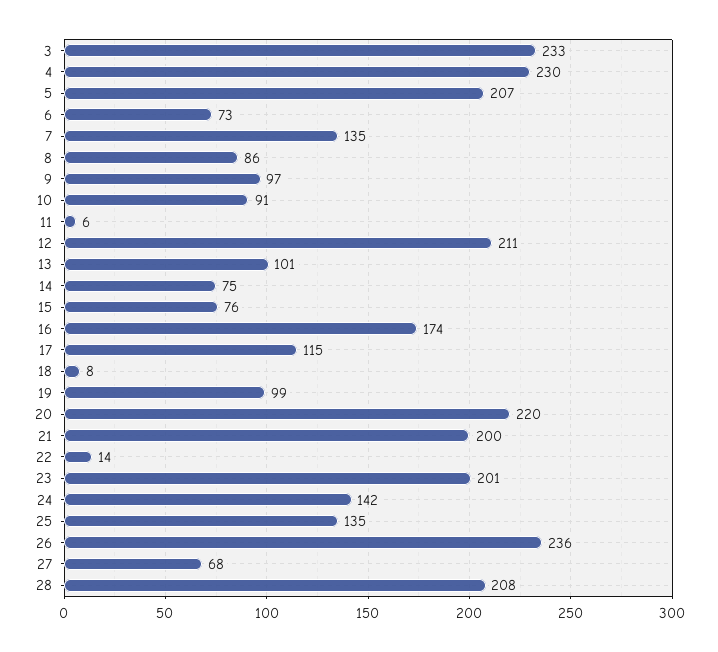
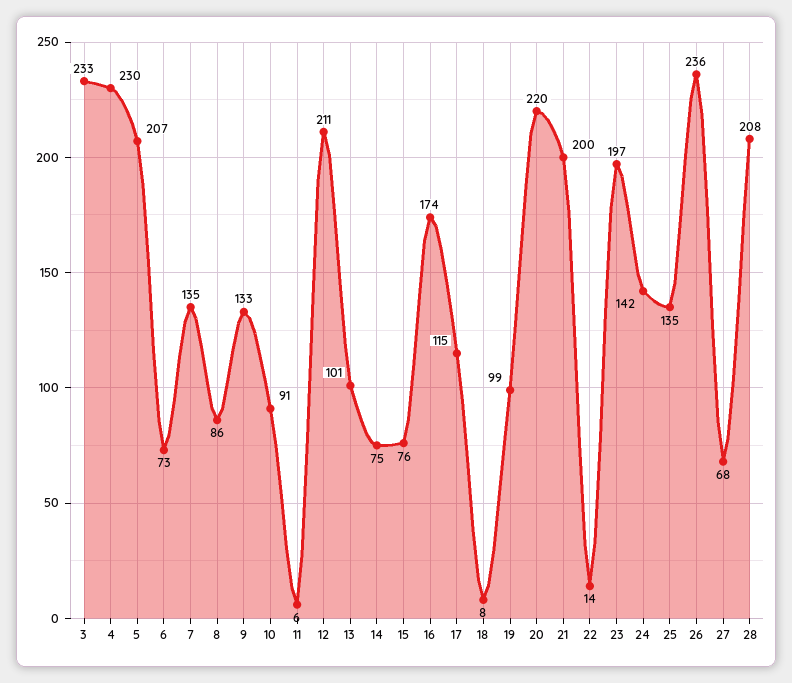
9: 97 -> 133
23: 201 -> 197

